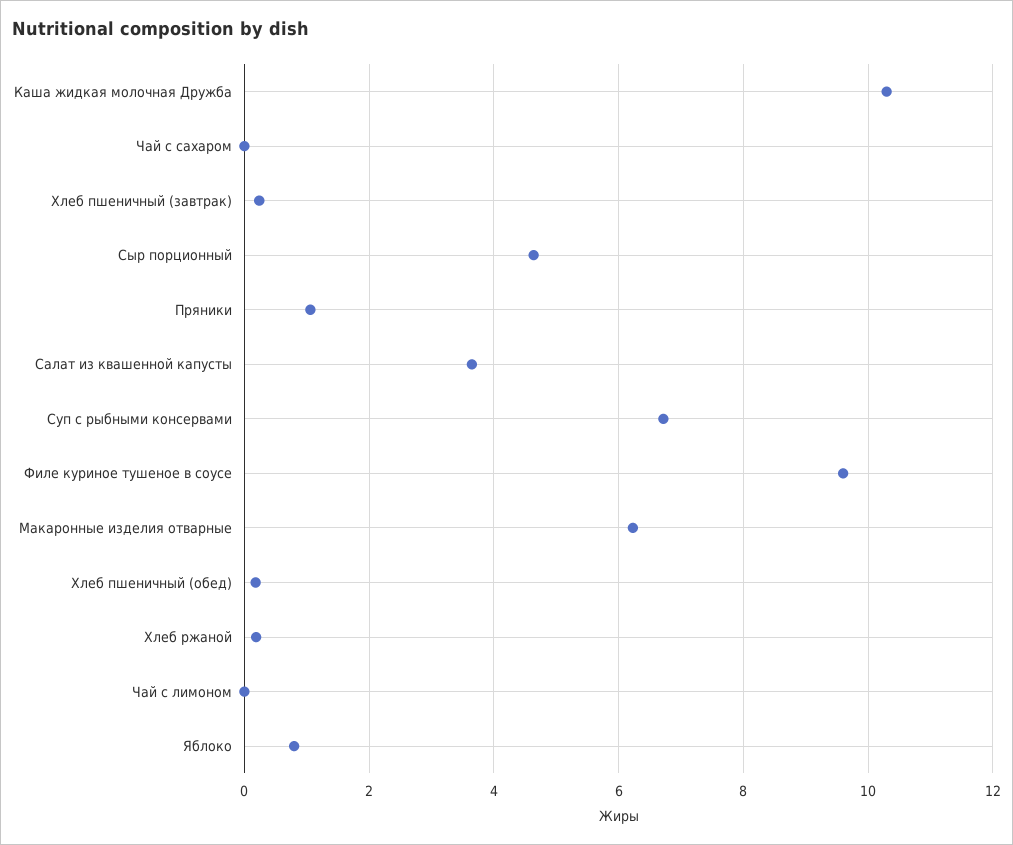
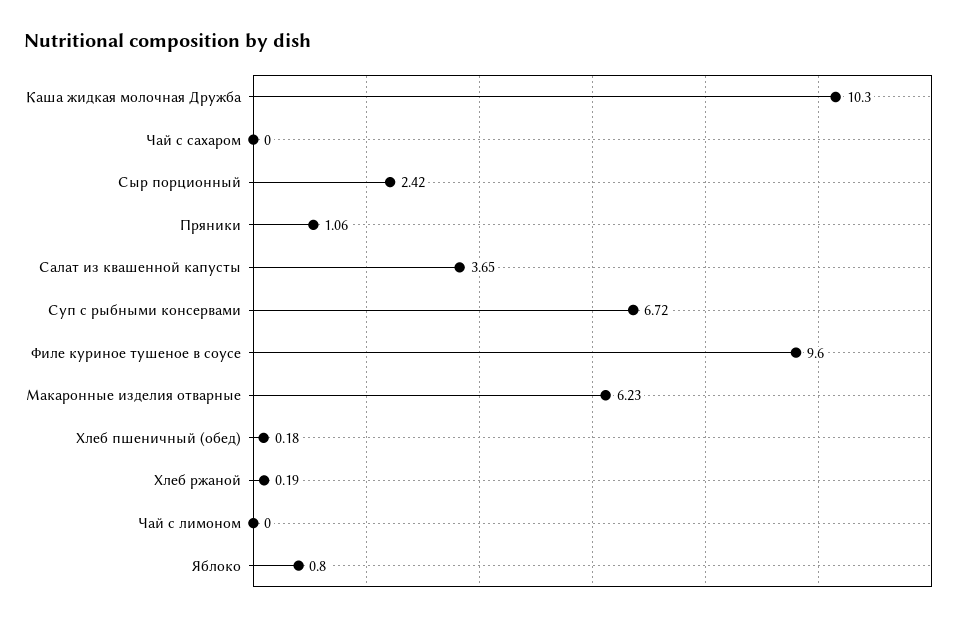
Хлеб пшеничный (завтрак): 0.2 -> none
Сыр порционный: 4.6 -> 2.42

